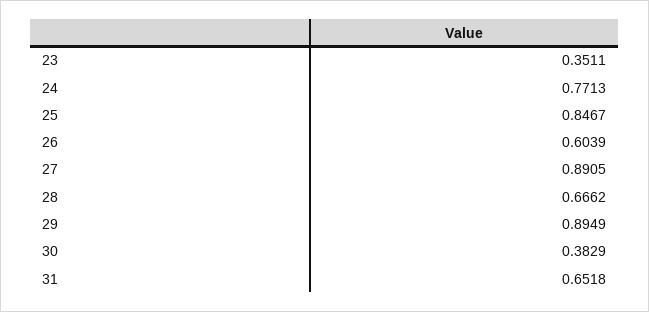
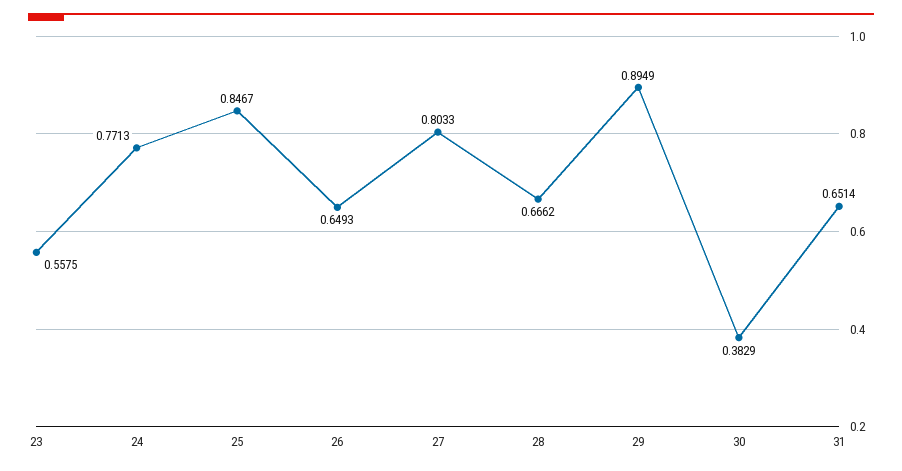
23: 0.3511 -> 0.5575
26: 0.6039 -> 0.6493
27: 0.8905 -> 0.8033
31: 0.6518 -> 0.6514

